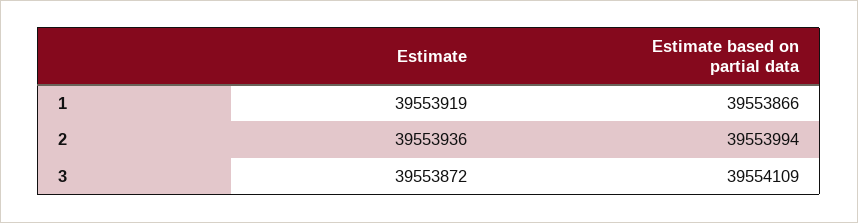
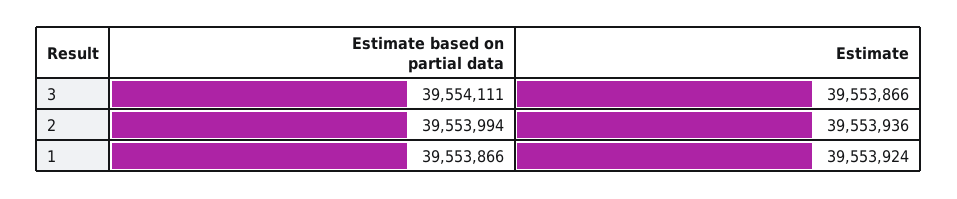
Estimate, 1: 39553919 -> 39553924
Estimate, 3: 39553872 -> 39553866
Estimate based on partial data, 3: 39554109 -> 39554111

